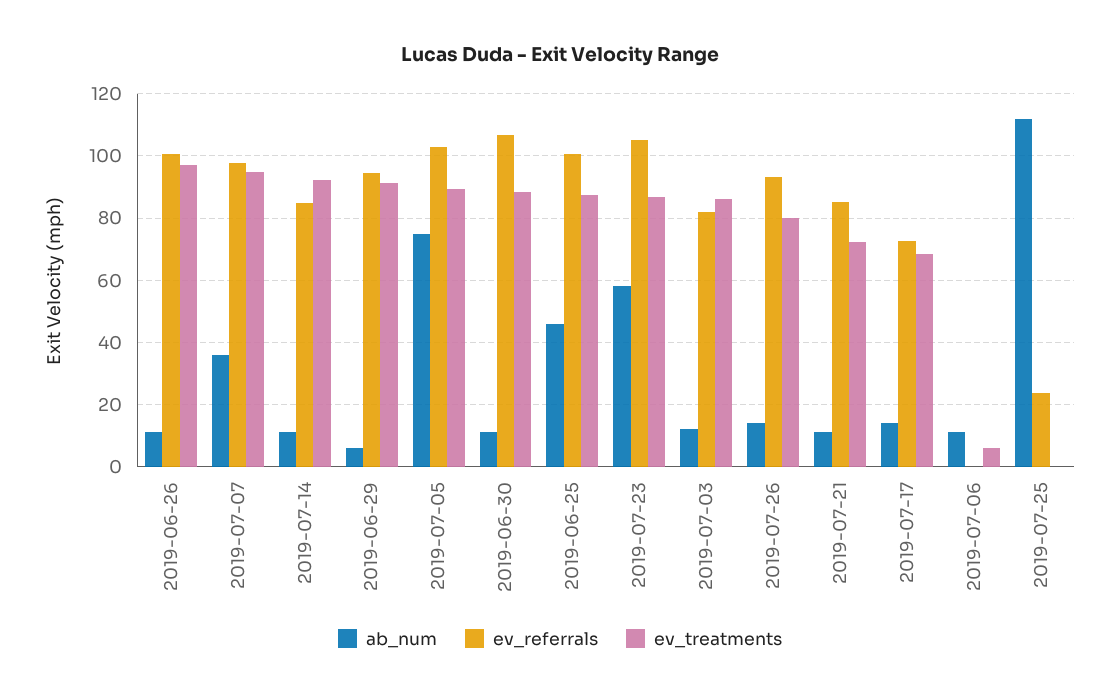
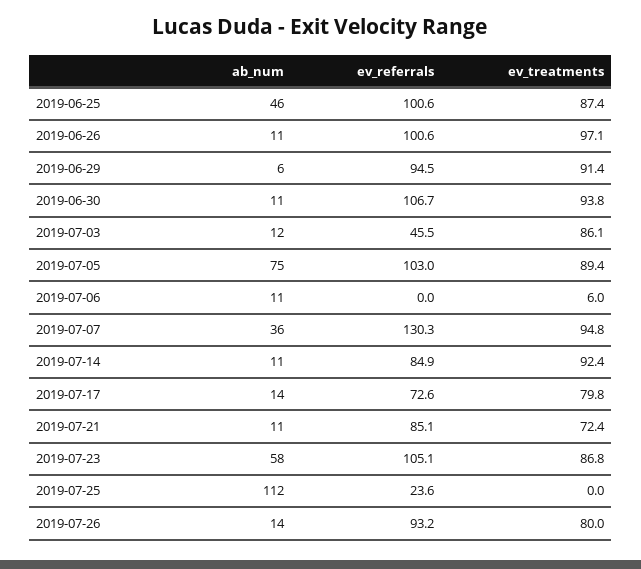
ev_referrals, 2019-07-07: 98 -> 130.3
ev_treatments, 2019-06-30: 88 -> 93.8
ev_referrals, 2019-07-03: 82 -> 45.5
ev_treatments, 2019-07-17: 68 -> 79.8

